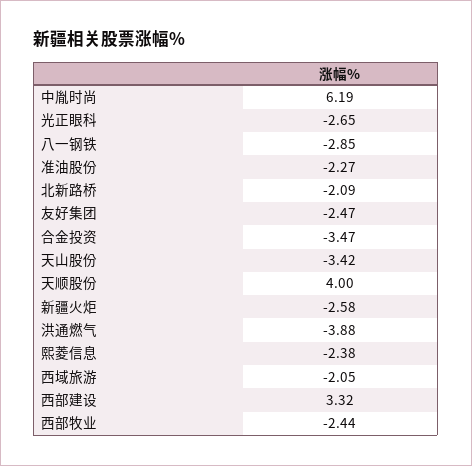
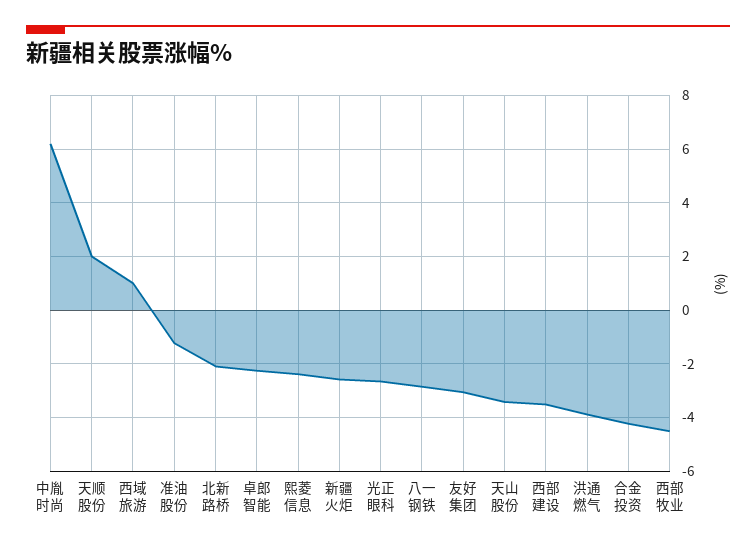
准油股份: -2.27 -> -1.25
友好集团: -2.47 -> -3
合金投资: -3.47 -> -4.25
天顺股份: 4 -> 2
西域旅游: -2.05 -> 1
西部建设: 3.32 -> -3.5
西部牧业: -2.44 -> -4.5
卓郎智能: none -> -2.25

